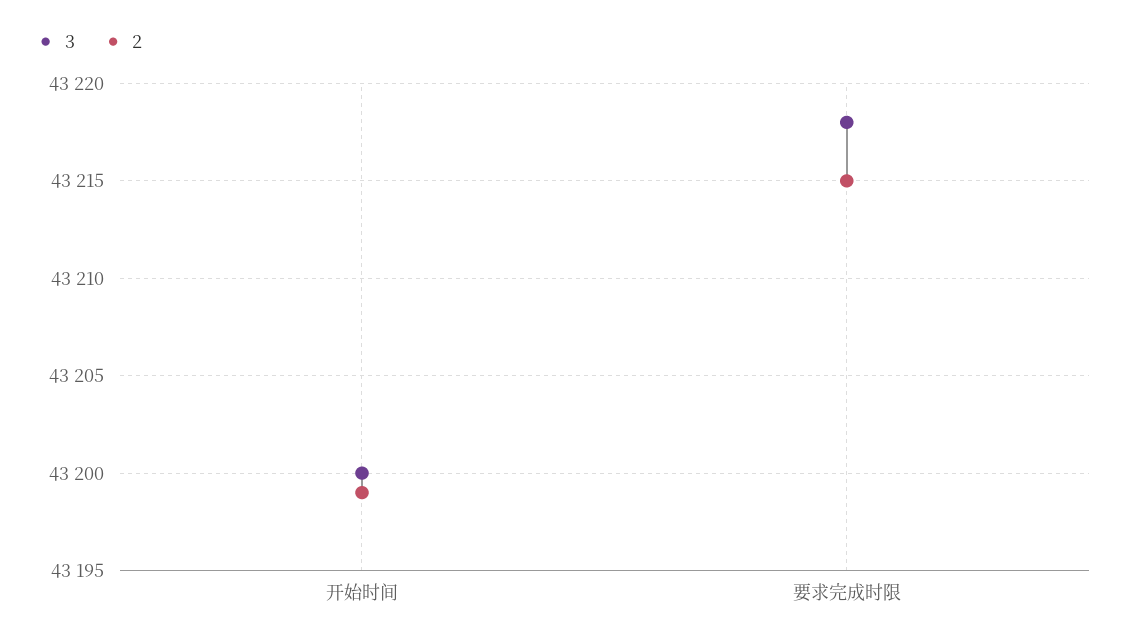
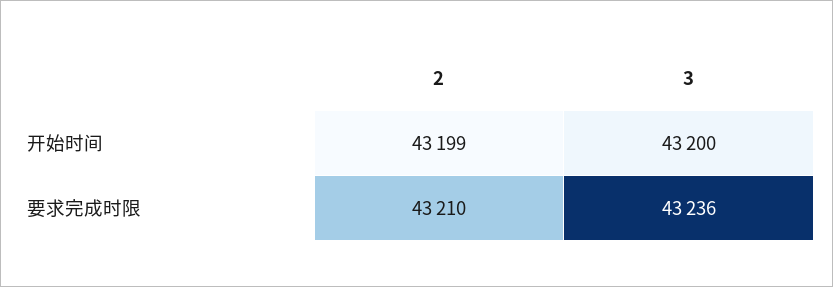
3, 要求完成时限: 43218 -> 43236
2, 要求完成时限: 43215 -> 43210

